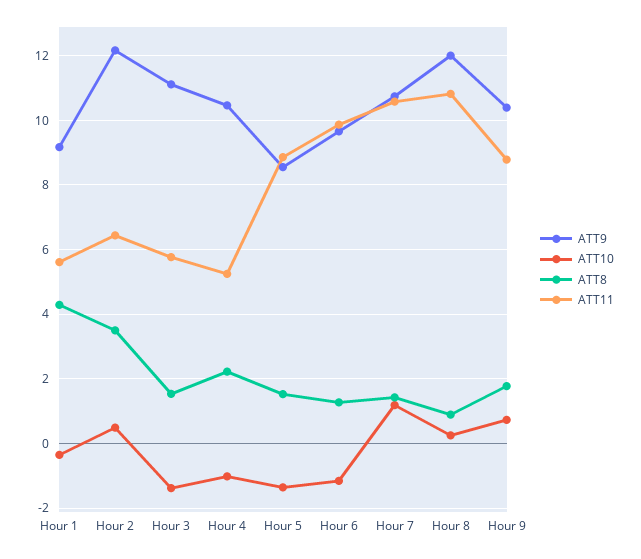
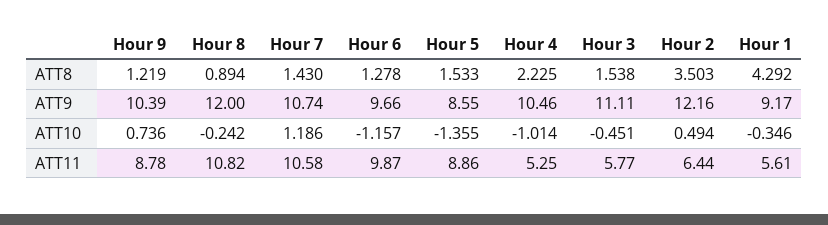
ATT10, Hour 3: -1.4 -> -0.451
ATT10, Hour 8: 0.2 -> -0.242
ATT8, Hour 9: 1.8 -> 1.219

